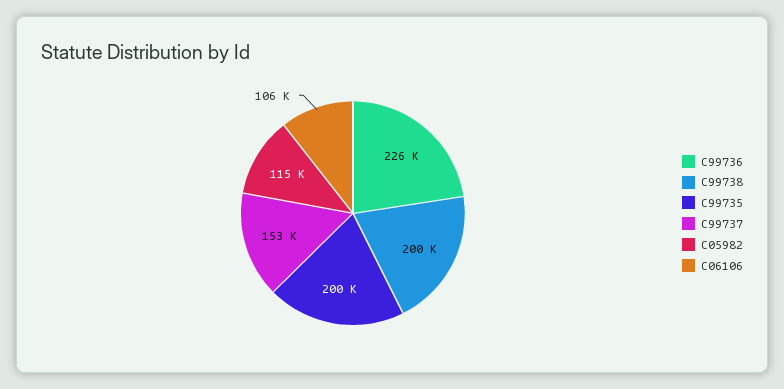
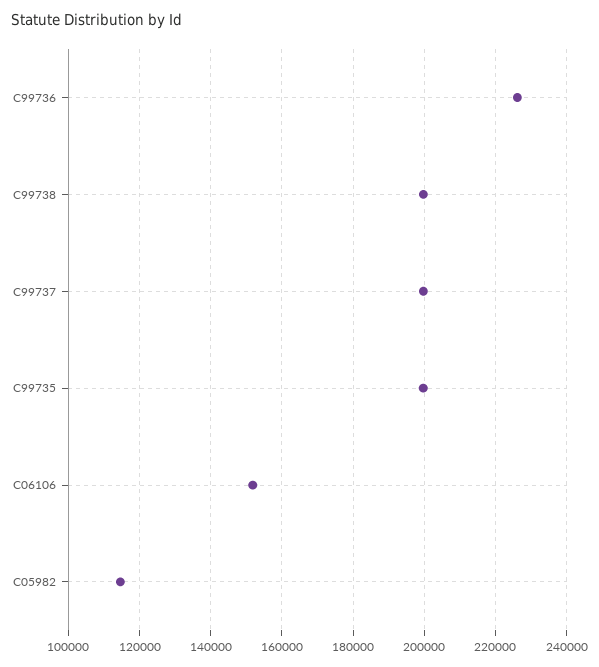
C99737: 153000 -> 200000
C06106: 106000 -> 152000

